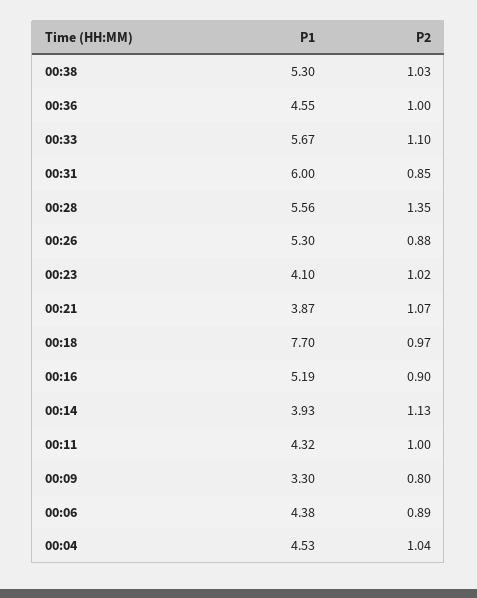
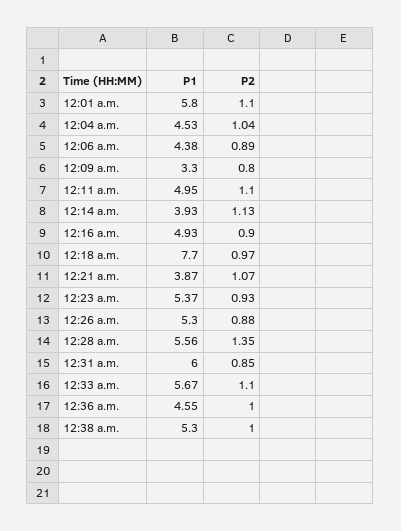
P2, 00:38: 1.03 -> 1
P1, 00:23: 4.1 -> 5.37
P2, 00:23: 1.02 -> 0.93
P1, 00:16: 5.19 -> 4.93
P1, 00:11: 4.32 -> 4.95
P2, 00:11: 1 -> 1.1
P1, 12:01 a.m.: none -> 5.8
P2, 12:01 a.m.: none -> 1.1

